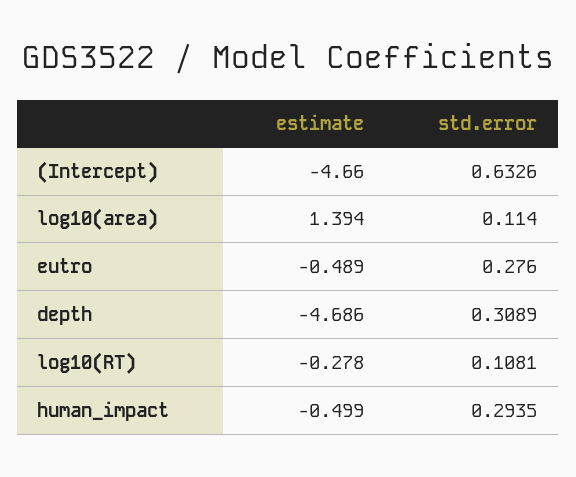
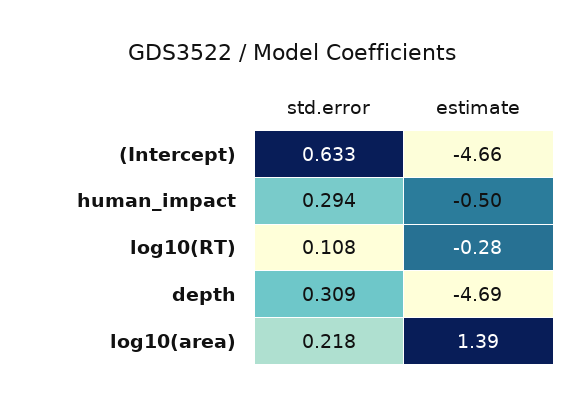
std.error, log10(area): 0.114 -> 0.218
estimate, eutro: -0.489 -> none
std.error, eutro: 0.276 -> none

